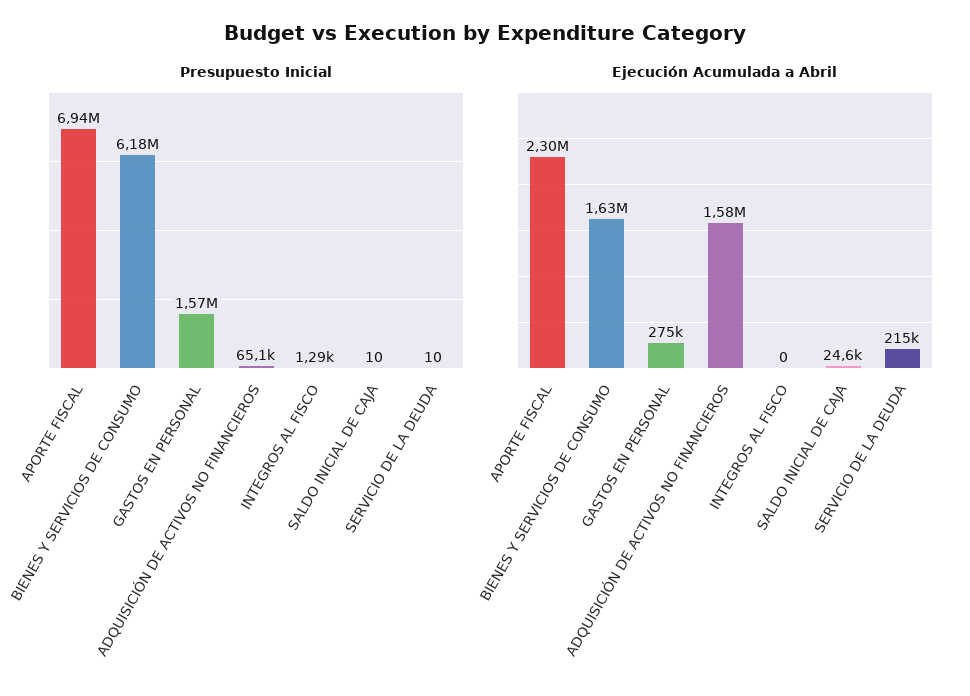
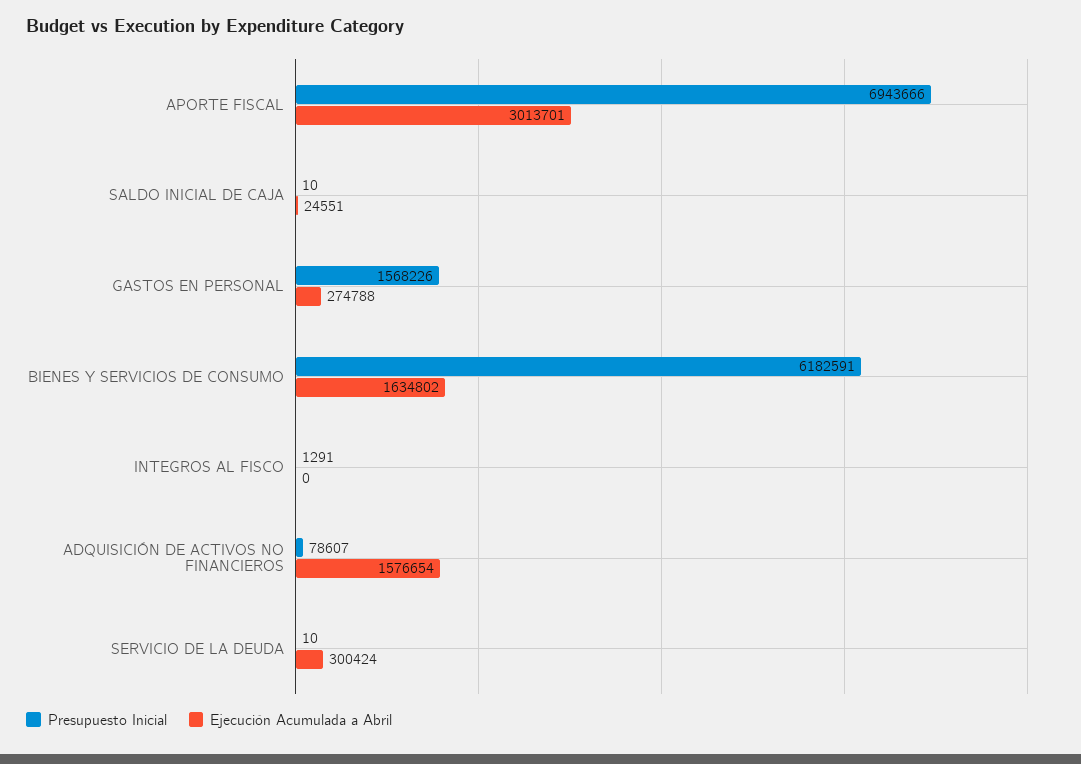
Presupuesto Inicial, ADQUISICIÓN DE ACTIVOS NO FINANCIEROS: 65100 -> 78607
Ejecución Acumulada a Abril, APORTE FISCAL: 2300000 -> 3013701
Ejecución Acumulada a Abril, SERVICIO DE LA DEUDA: 215000 -> 300424

